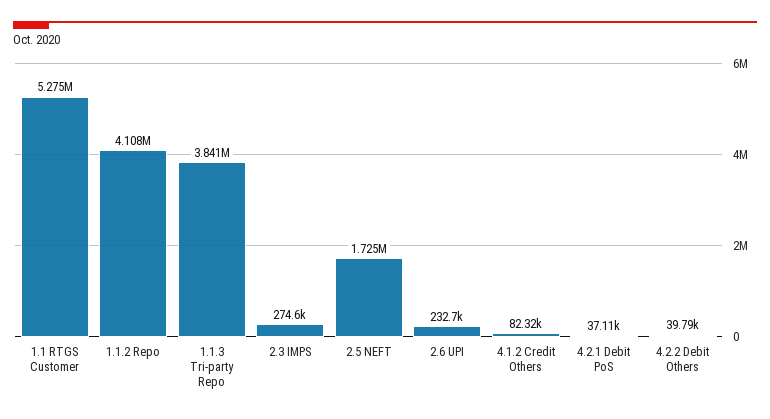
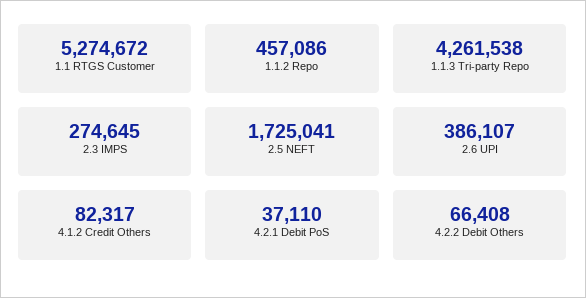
1.1.2 Repo: 4108000 -> 457086
1.1.3 Tri-party Repo: 3841000 -> 4261538
2.6 UPI: 232700 -> 386107
4.2.2 Debit Others: 39790 -> 66408

